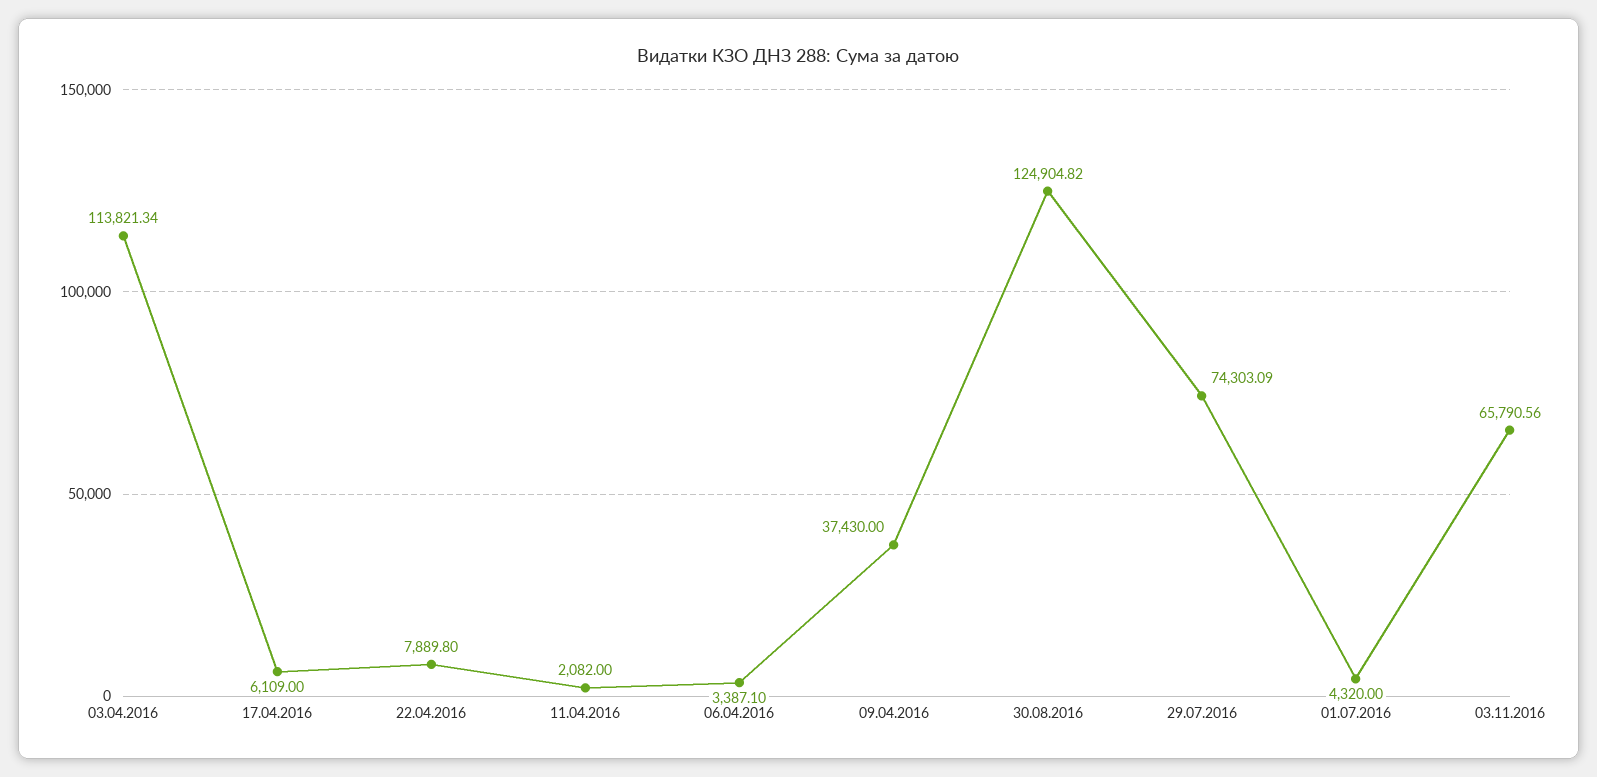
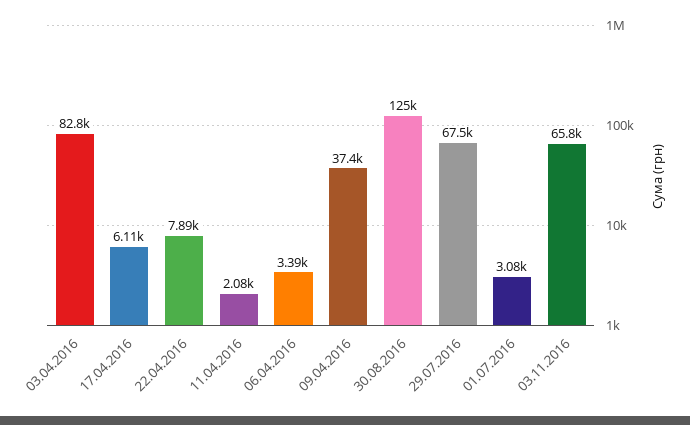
03.04.2016: 113821.34 -> 82800
29.07.2016: 74303.09 -> 67500
01.07.2016: 4320 -> 3080

